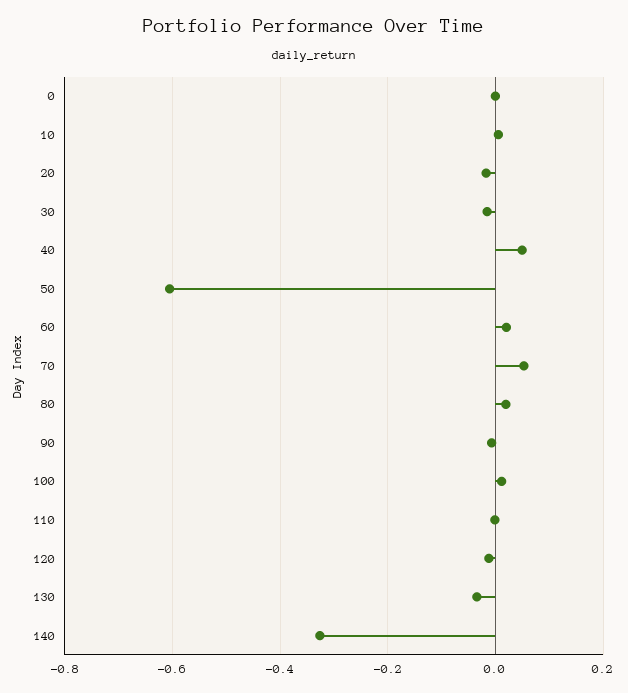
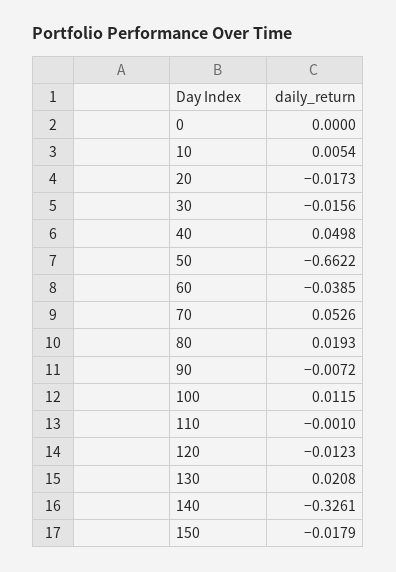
50: -0.6 -> -0.6622
60: 0.02 -> -0.0385
130: -0.04 -> 0.0208
150: none -> -0.0179

